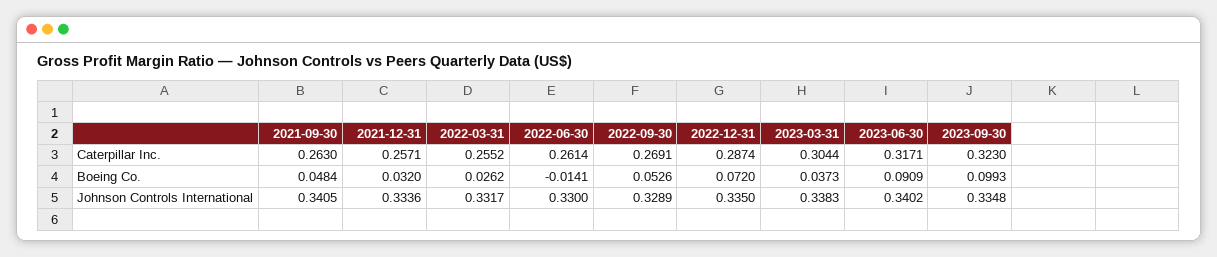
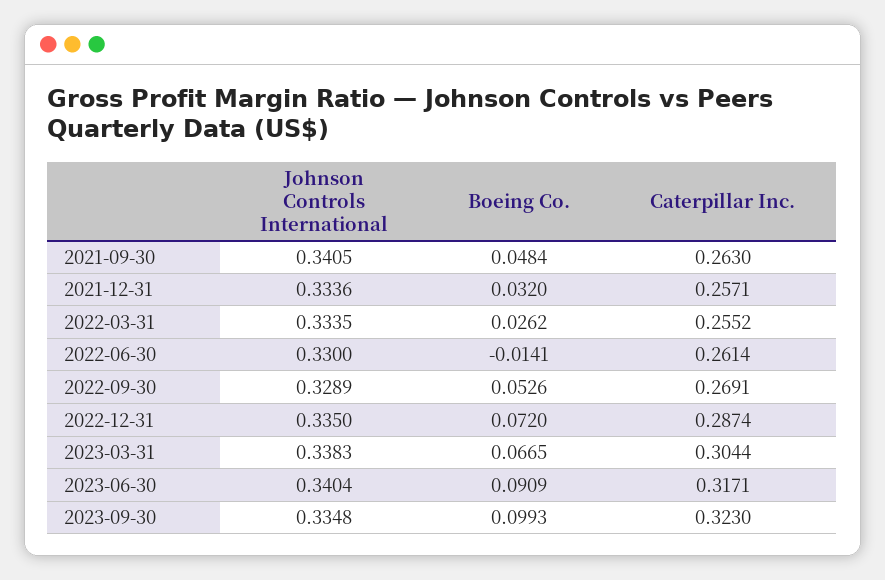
2023-03-31, Boeing Co.: 0.0373 -> 0.0665
2022-03-31, Johnson Controls International: 0.3317 -> 0.3335
2023-06-30, Johnson Controls International: 0.3402 -> 0.3404

